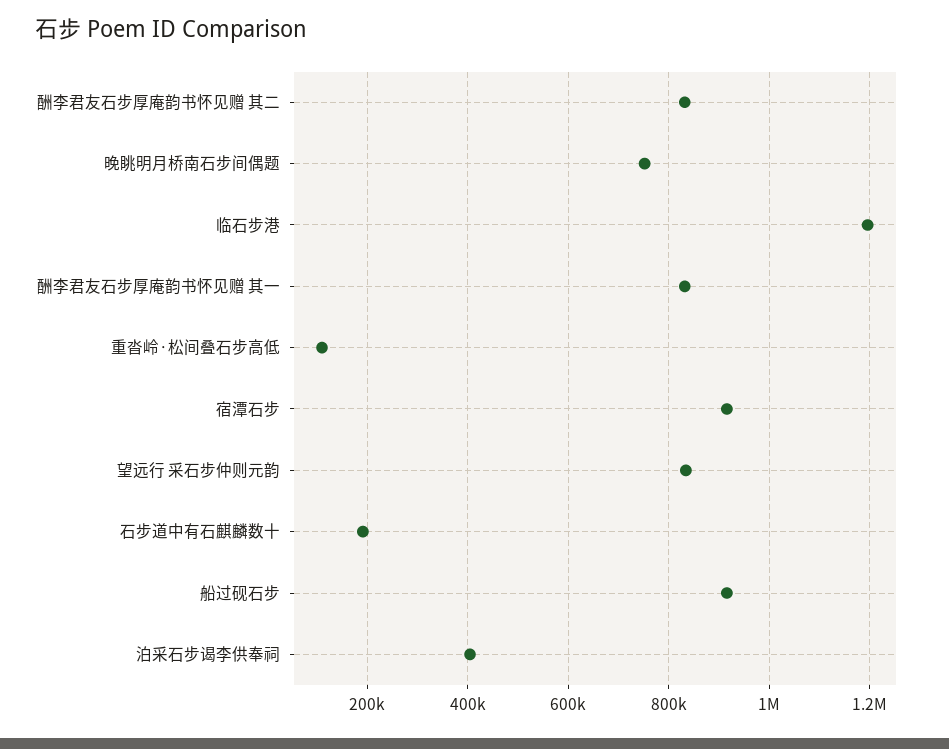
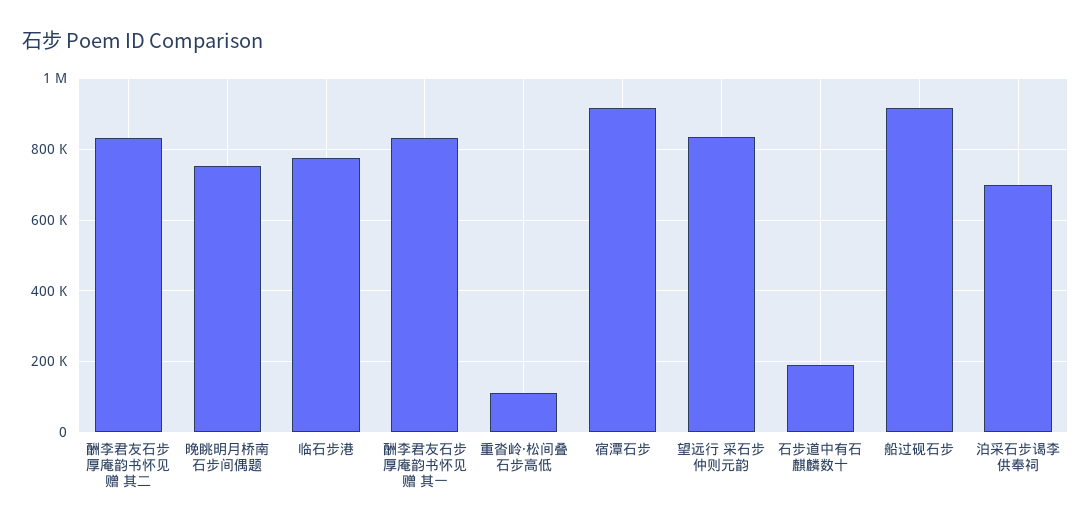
临石步港: 1200000 -> 780000
泊采石步谒李供奉祠: 400000 -> 700000

